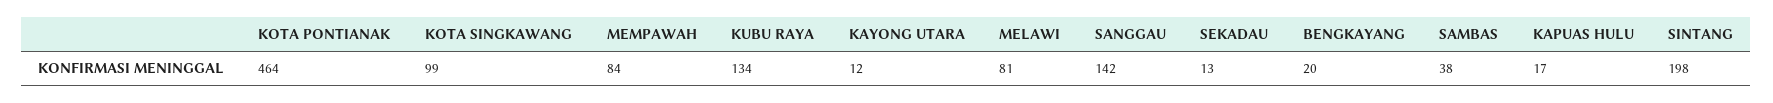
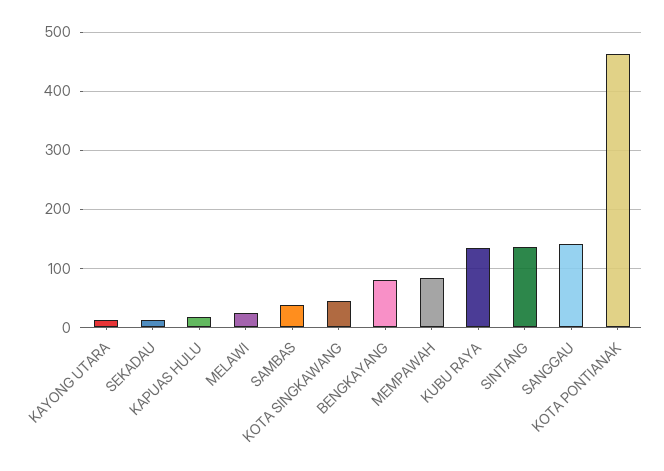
KOTA SINGKAWANG: 99 -> 40
MELAWI: 81 -> 20
BENGKAYANG: 20 -> 80
SINTANG: 198 -> 140

